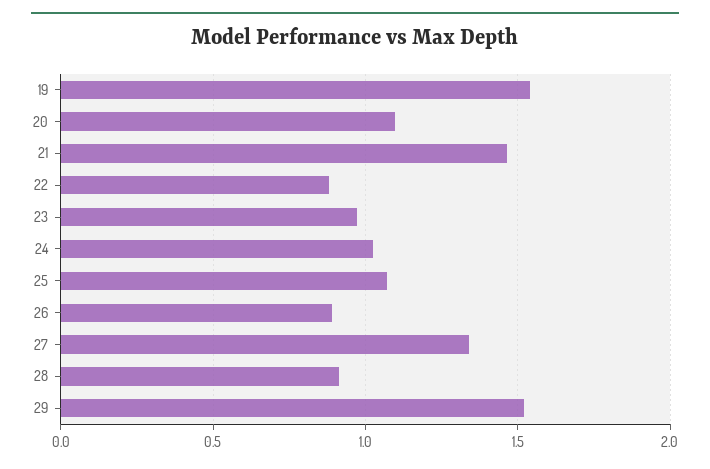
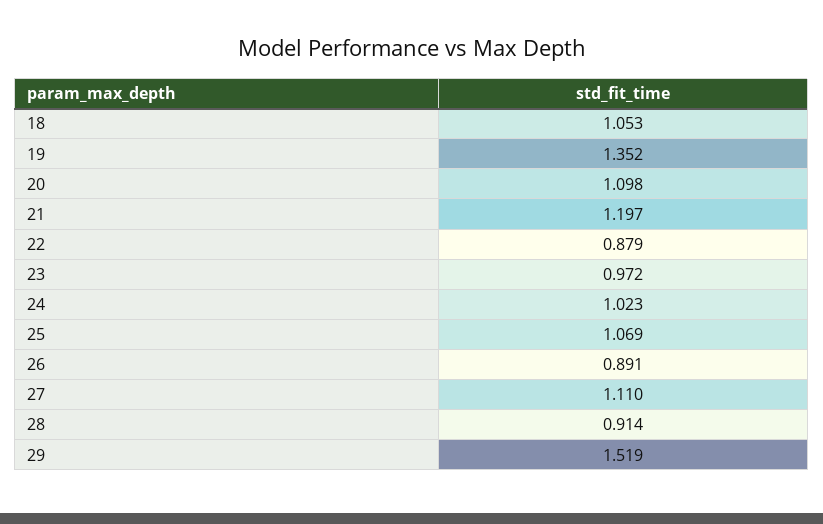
19: 1.55 -> 1.352
21: 1.45 -> 1.197
27: 1.35 -> 1.11
18: none -> 1.053

